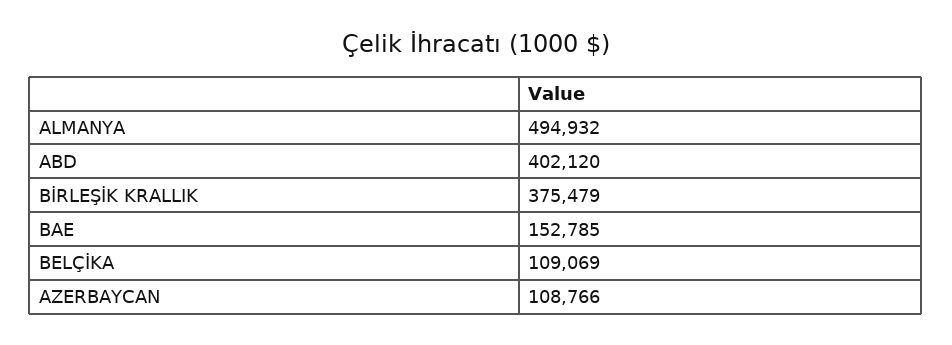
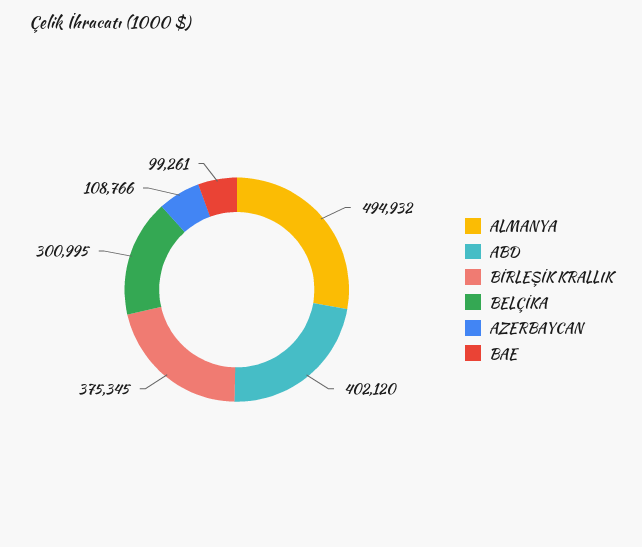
BİRLEŞİK KRALLIK: 375479 -> 375345
BAE: 152785 -> 99261
BELÇİKA: 109069 -> 300995

